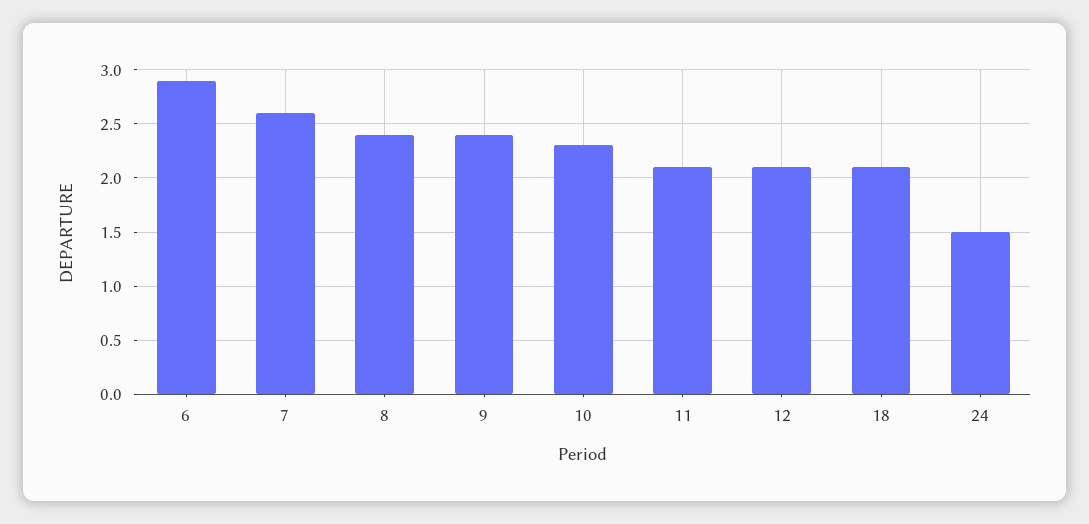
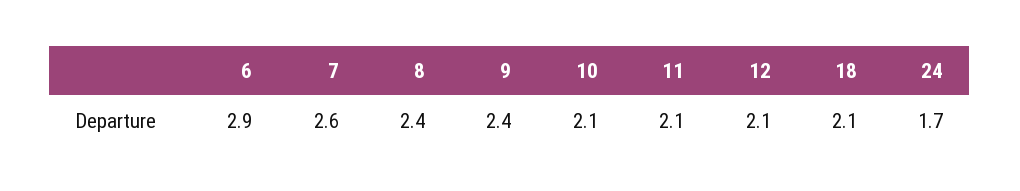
10: 2.3 -> 2.1
24: 1.5 -> 1.7

